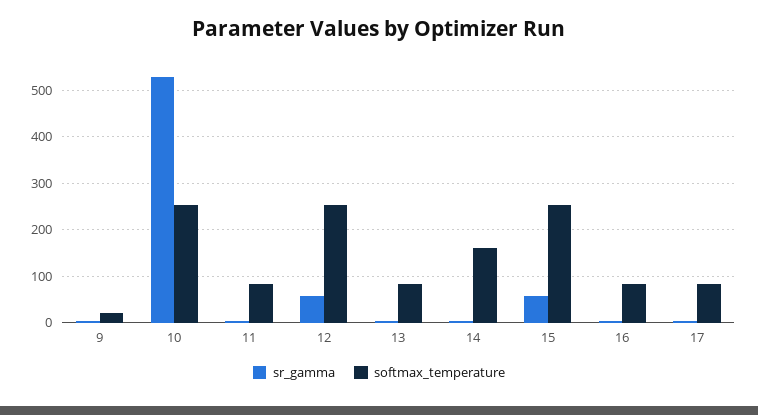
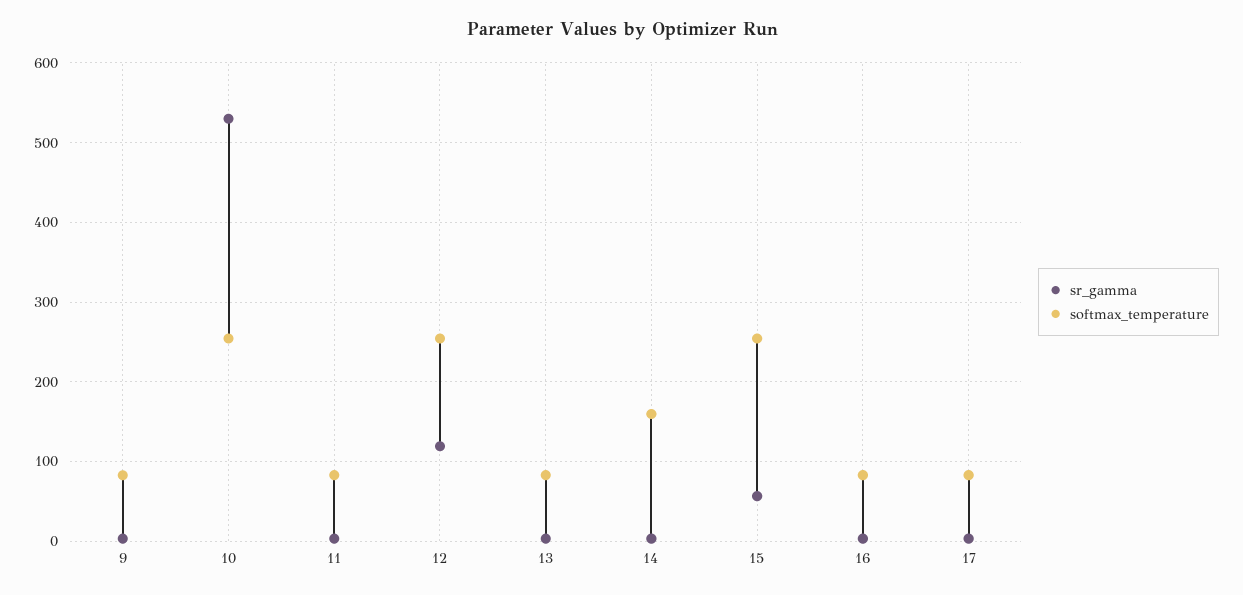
softmax_temperature, 9: 20 -> 80
sr_gamma, 12: 60 -> 120

